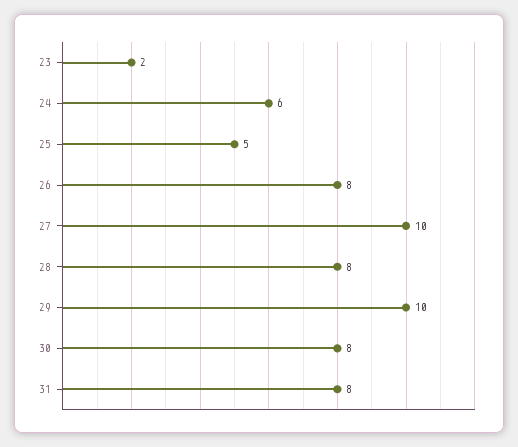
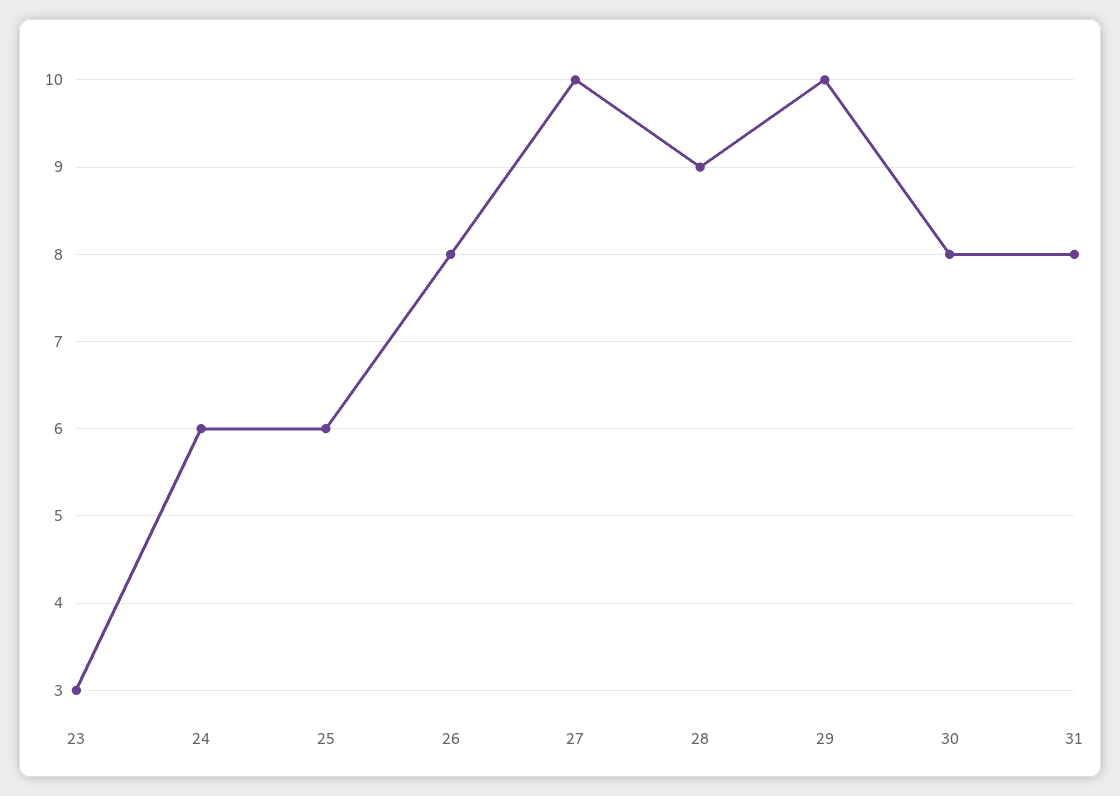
23: 2 -> 3
25: 5 -> 6
28: 8 -> 9

